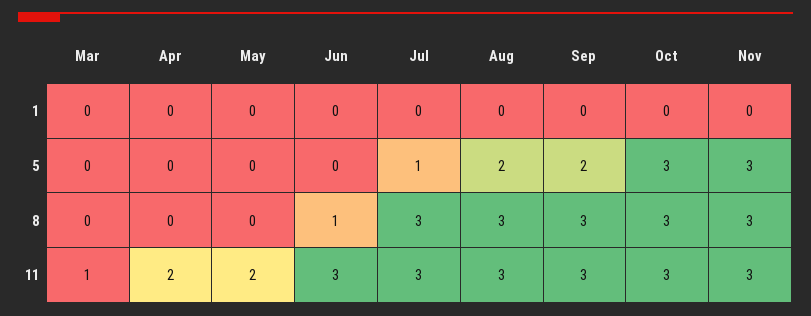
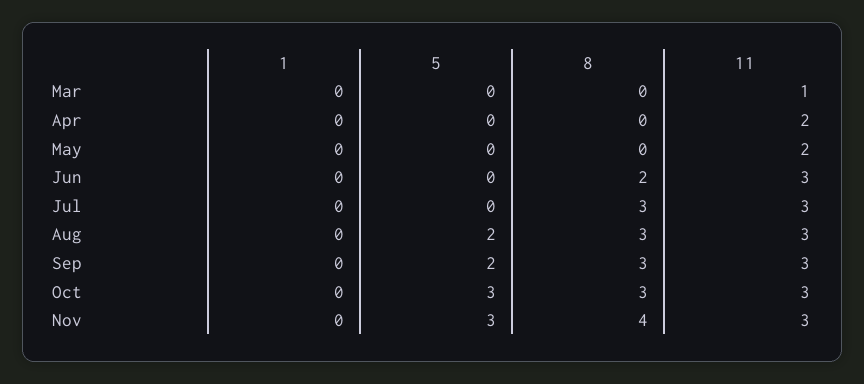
Jul, 5: 1 -> 0
Jun, 8: 1 -> 2
Nov, 8: 3 -> 4

